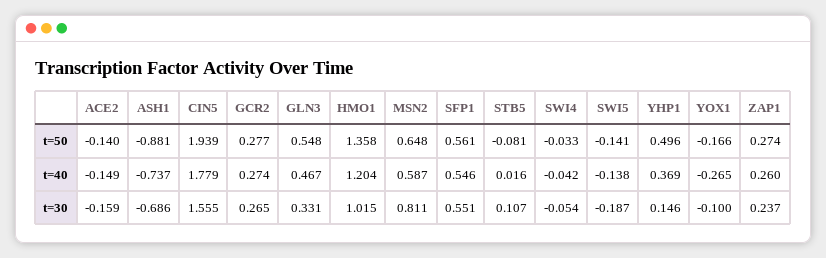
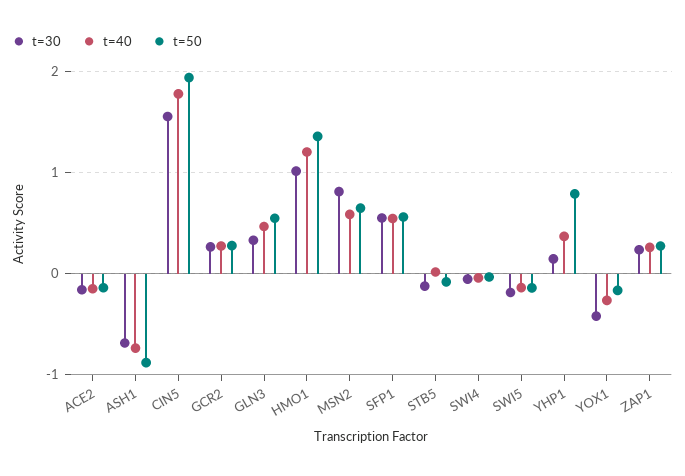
t=50, YHP1: 0.496 -> 0.8
t=30, STB5: 0.107 -> -0.1
t=30, YOX1: -0.1 -> -0.4

